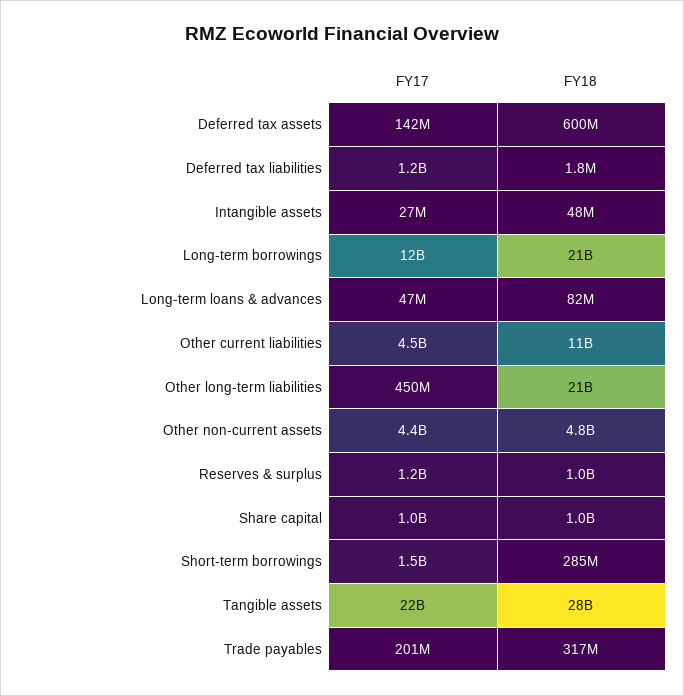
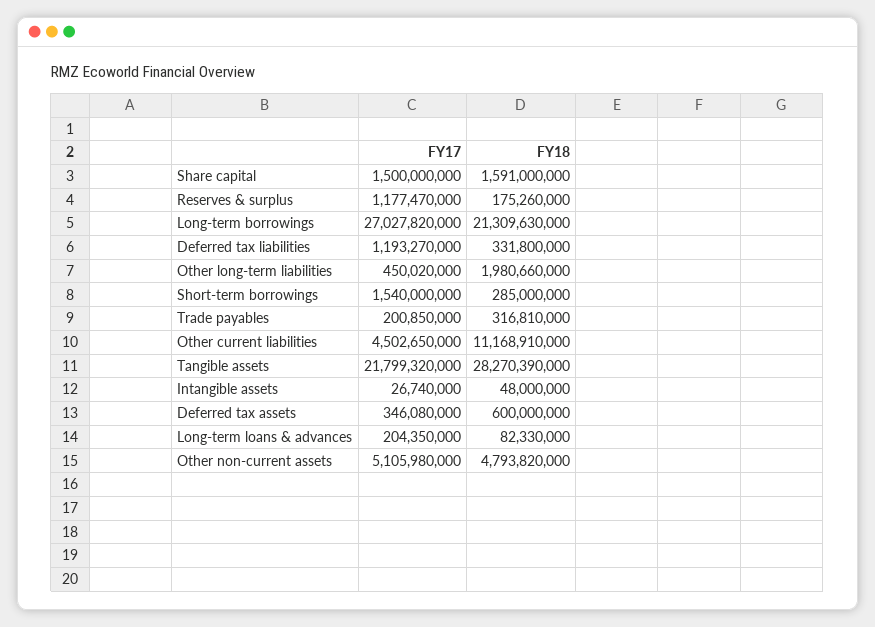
FY17, Deferred tax assets: 142000000 -> 346080000
FY18, Deferred tax liabilities: 1800000 -> 331800000
FY17, Long-term borrowings: 12000000000 -> 27027820000
FY17, Long-term loans & advances: 47000000 -> 204350000
FY18, Other long-term liabilities: 21000000000 -> 1980660000
FY17, Other non-current assets: 4400000000 -> 5105980000
FY18, Reserves & surplus: 1000000000 -> 175260000
FY17, Share capital: 1000000000 -> 1500000000
FY18, Share capital: 1000000000 -> 1591000000

